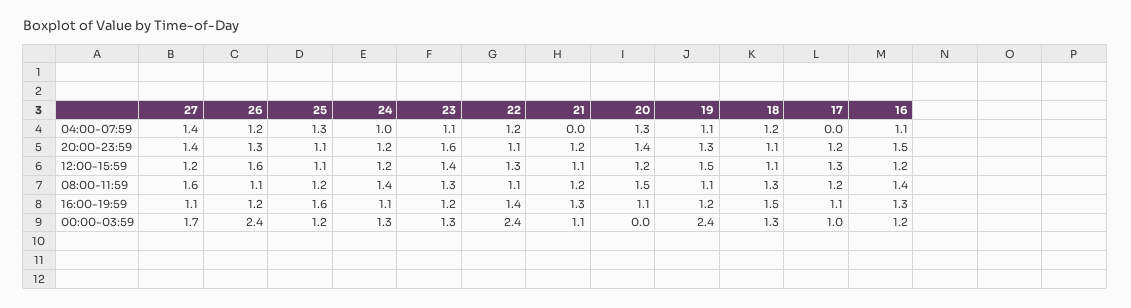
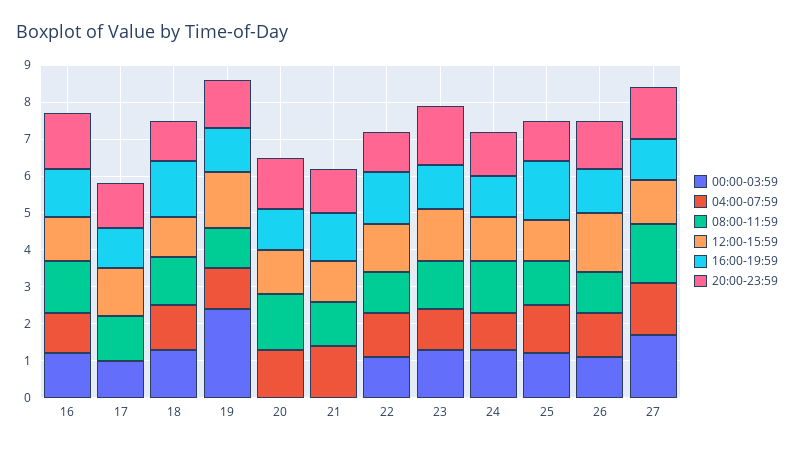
04:00-07:59, 21: 0 -> 1.5
00:00-03:59, 26: 2.4 -> 1
00:00-03:59, 22: 2.4 -> 1
00:00-03:59, 21: 1.1 -> 0

